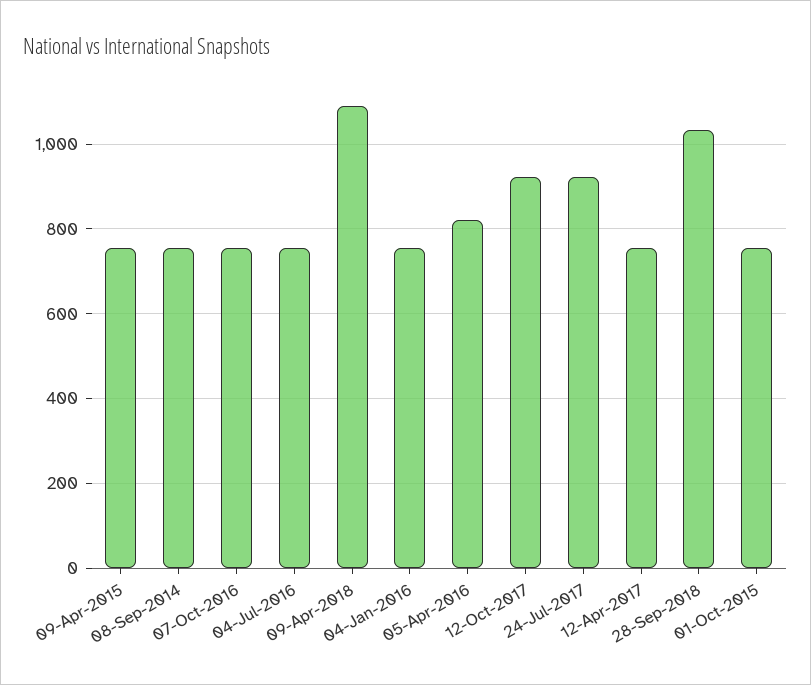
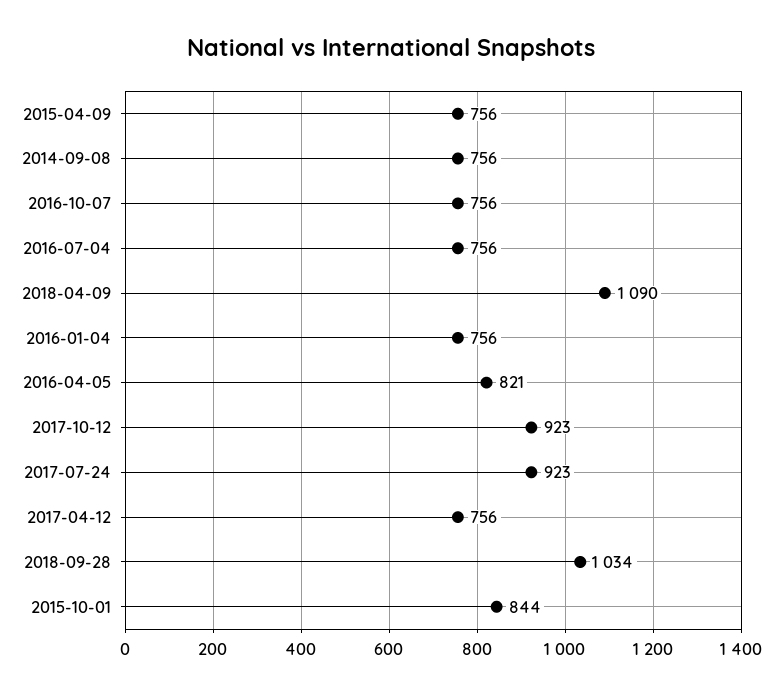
01-Oct-2015: 760 -> 844

